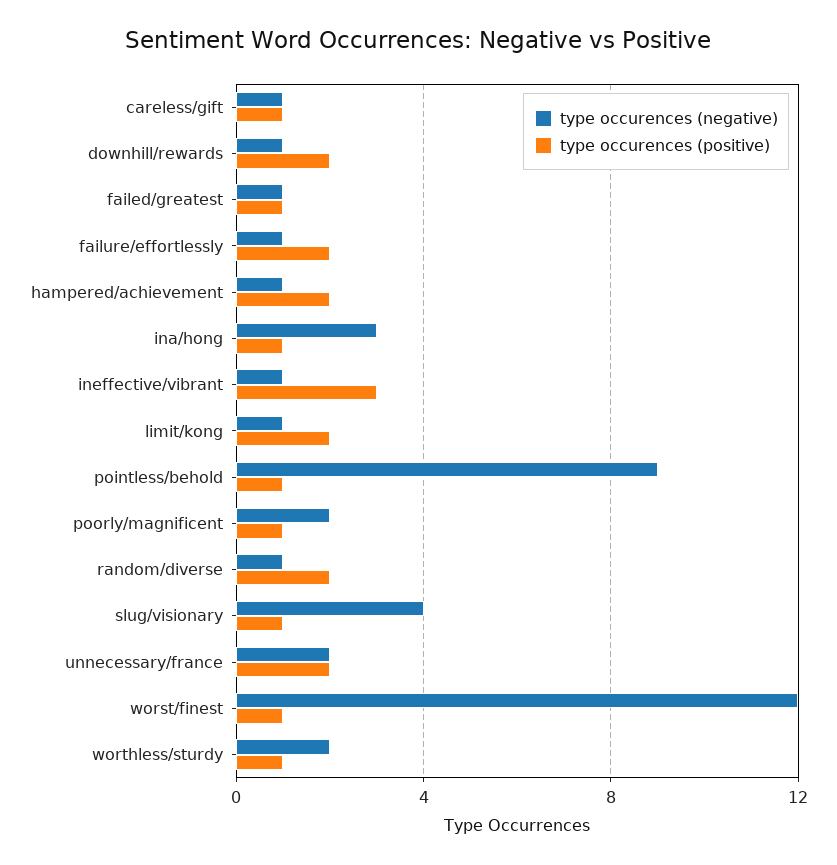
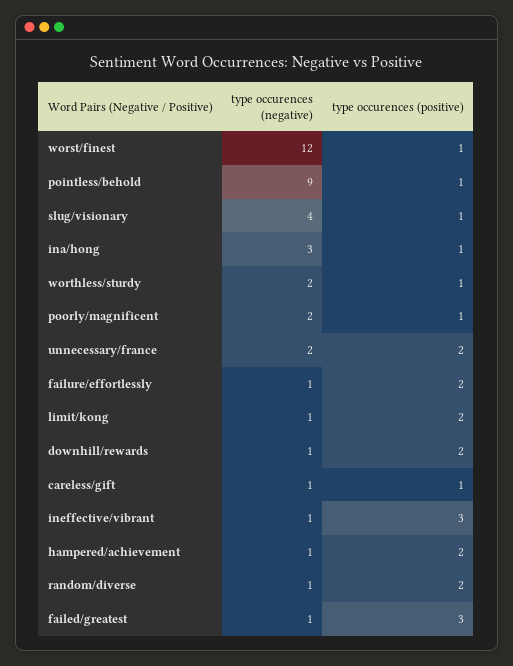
type occurences (positive), failed/greatest: 1 -> 3

